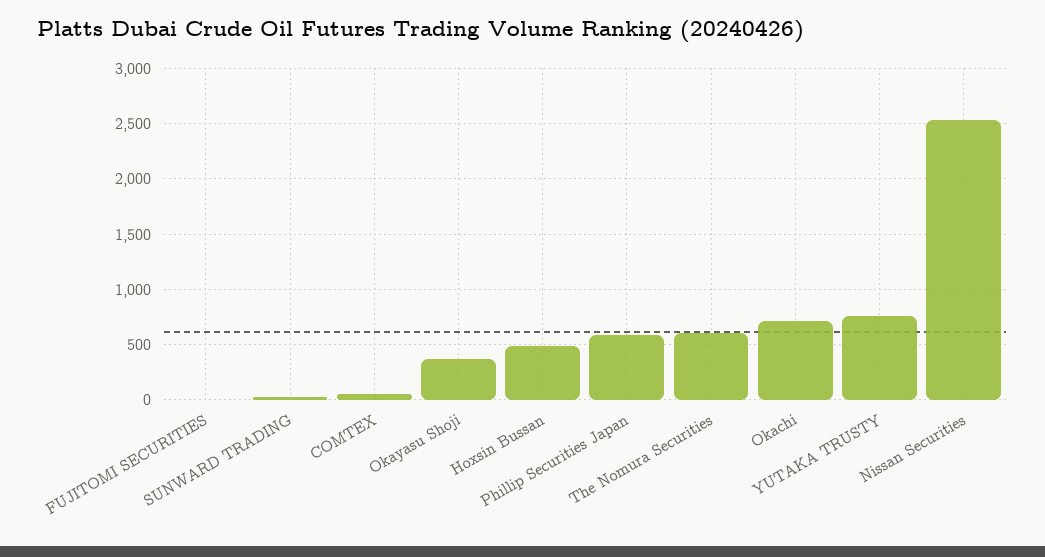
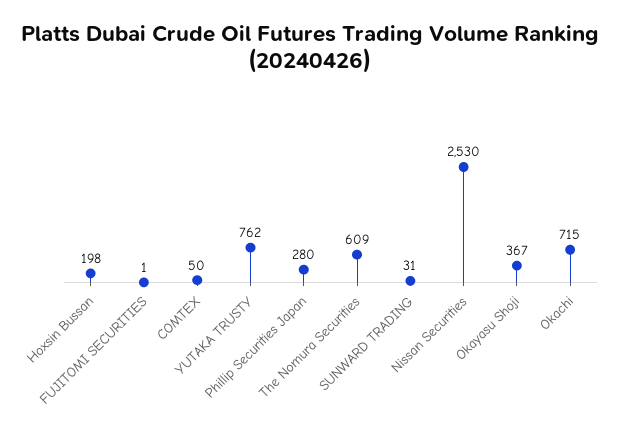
Hoxsin Bussan: 500 -> 198
Phillip Securities Japan: 600 -> 280

